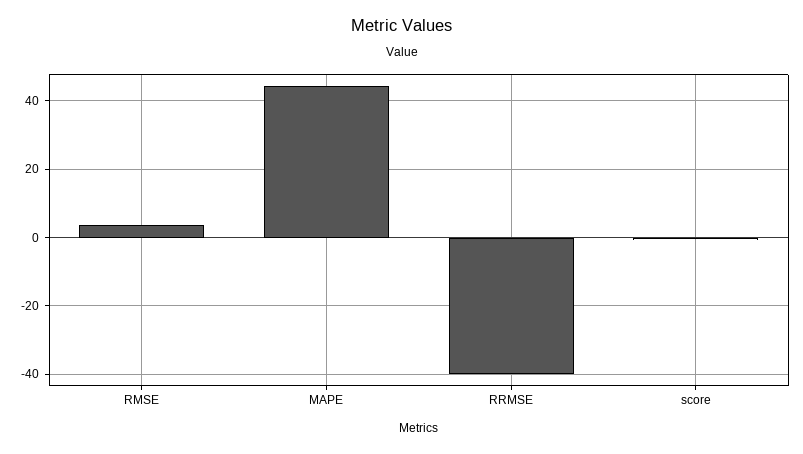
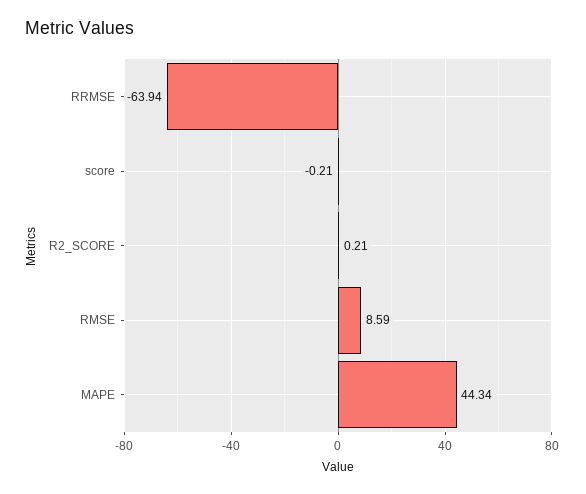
RMSE: 4 -> 8.59
RRMSE: -40 -> -63.94
R2_SCORE: none -> 0.21

